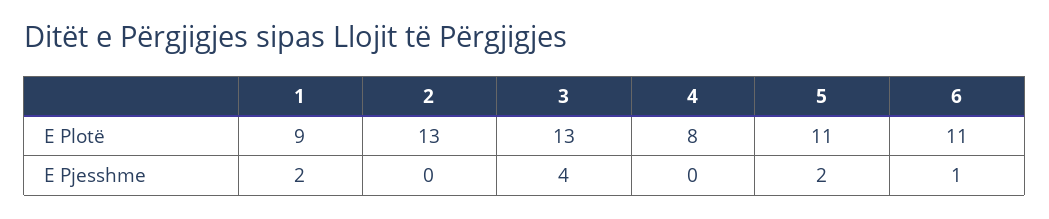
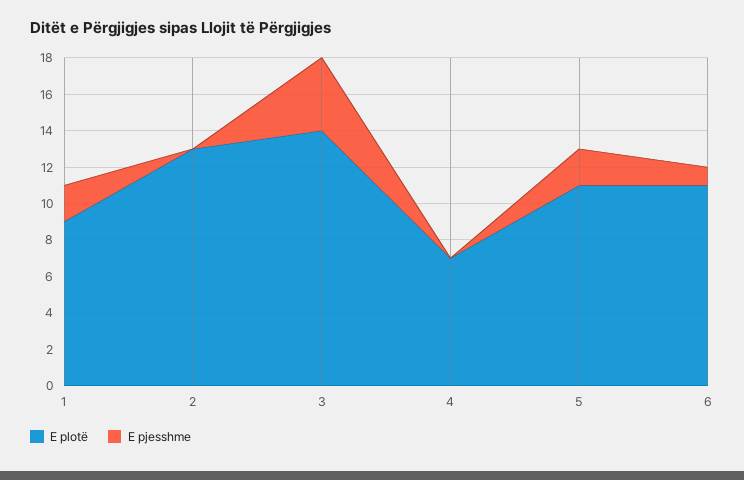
E Plotë, 3: 13 -> 14
E Plotë, 4: 8 -> 7

